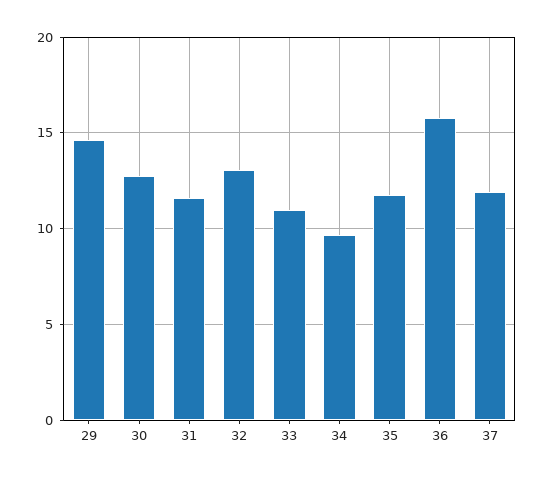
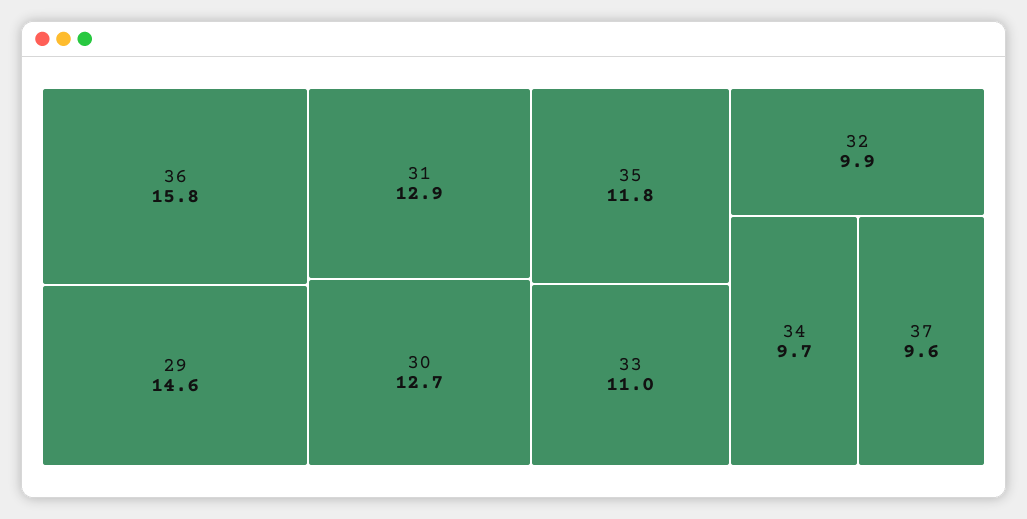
31: 11.5 -> 12.9
32: 13 -> 9.9
37: 12 -> 9.6

